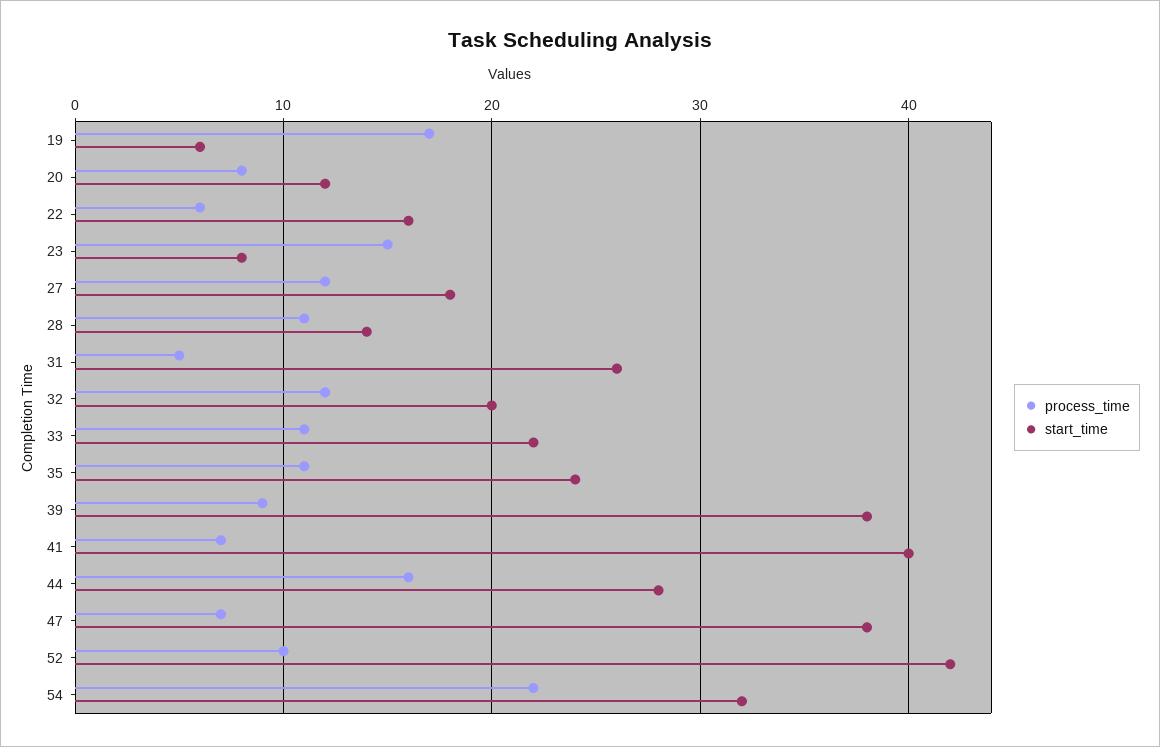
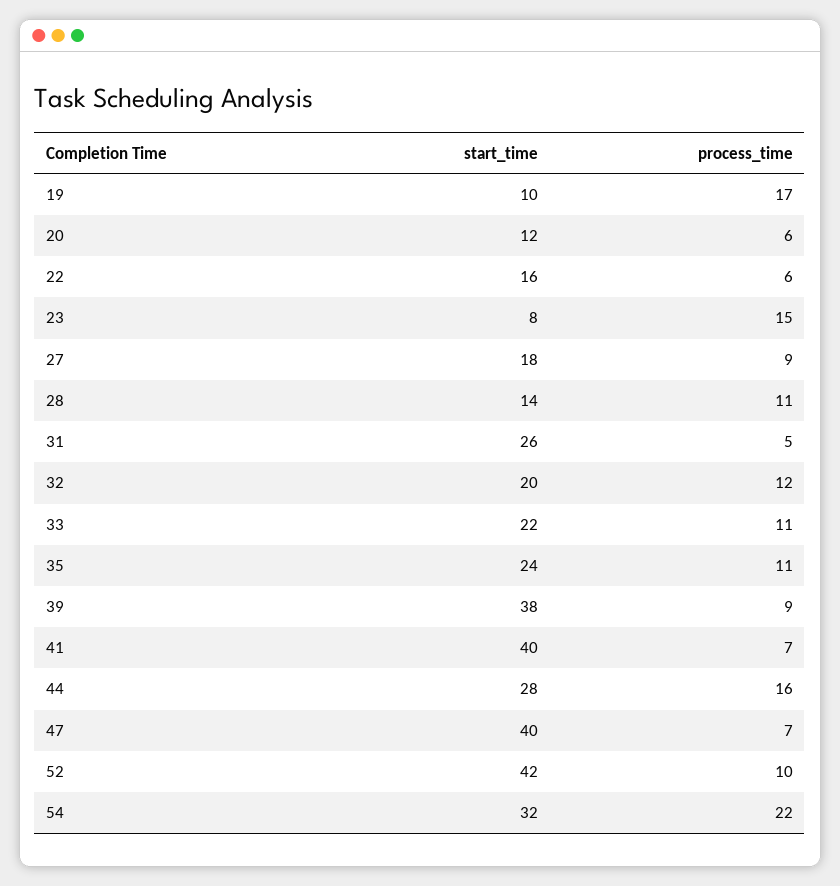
start_time, 19: 6 -> 10
process_time, 20: 8 -> 6
process_time, 27: 12 -> 9
start_time, 47: 38 -> 40

